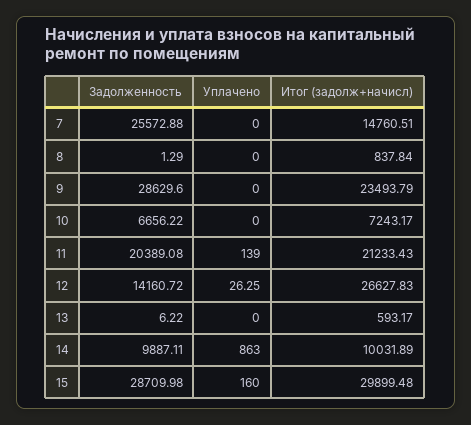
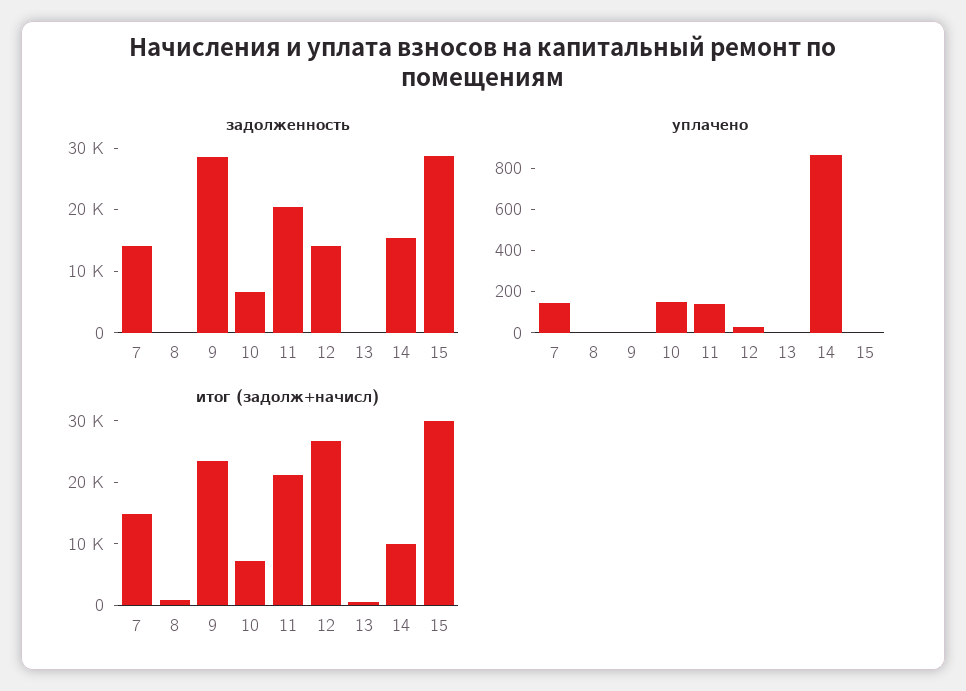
Задолженность, 7: 25572.88 -> 14000
Уплачено, 7: 0 -> 150
Уплачено, 10: 0 -> 150
Задолженность, 14: 9887.11 -> 16000
Уплачено, 15: 160 -> 0

